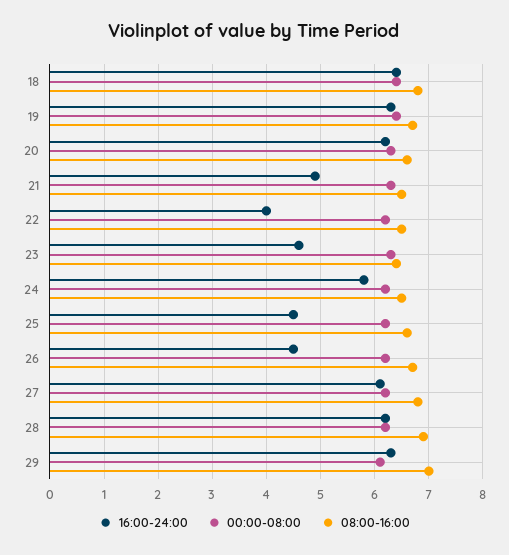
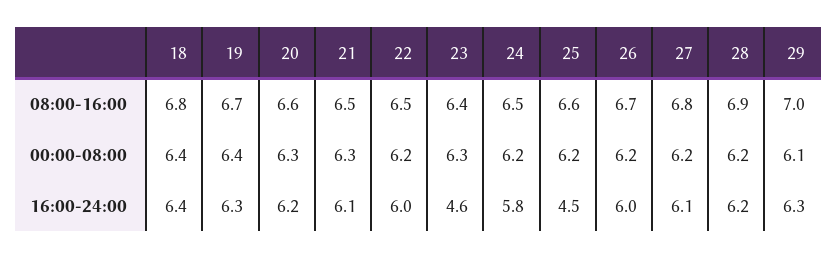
16:00-24:00, 21: 5 -> 6.1
16:00-24:00, 22: 4 -> 6
16:00-24:00, 26: 4.5 -> 6

